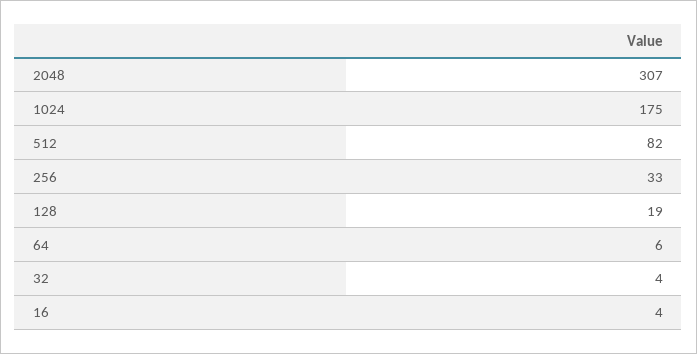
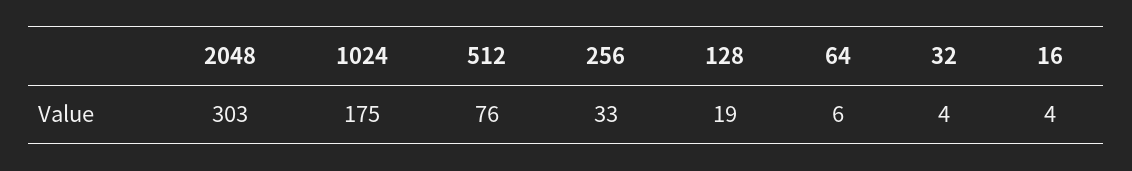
2048: 307 -> 303
512: 82 -> 76

